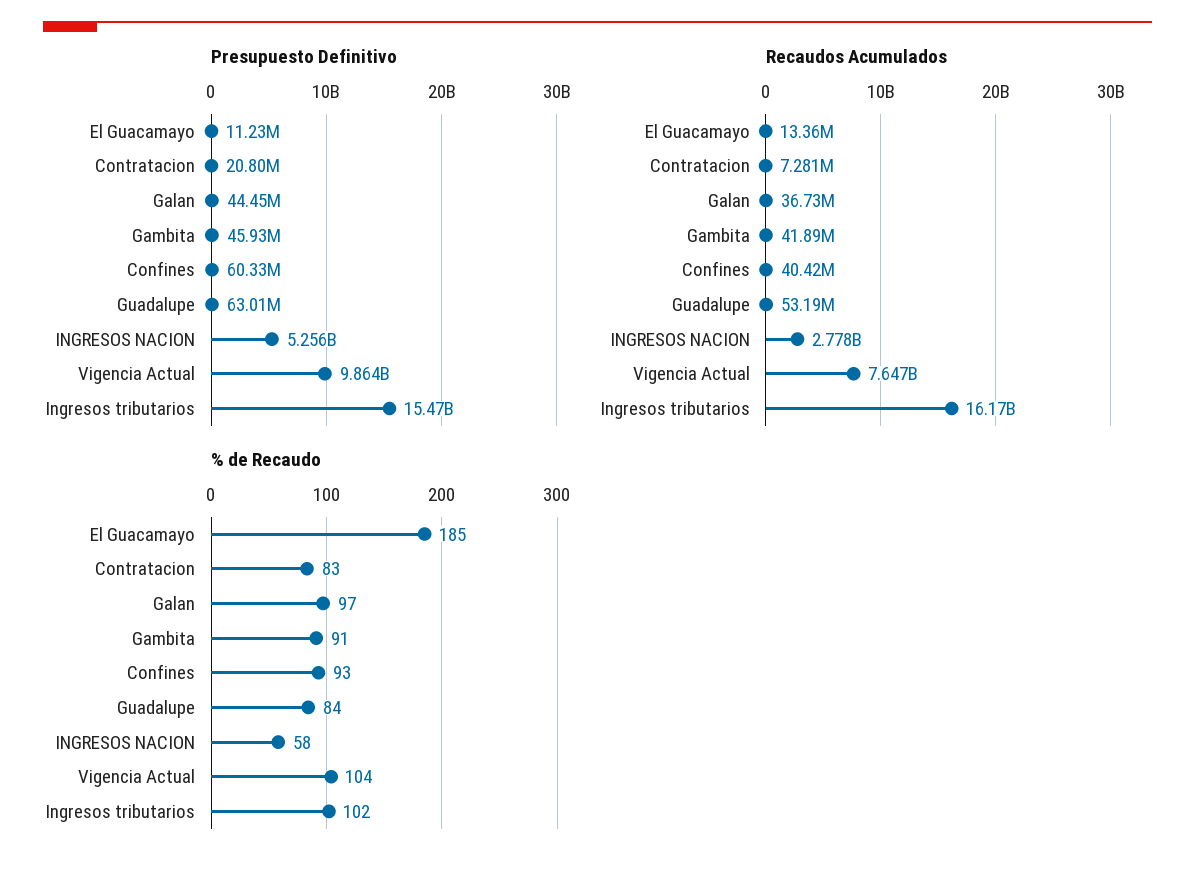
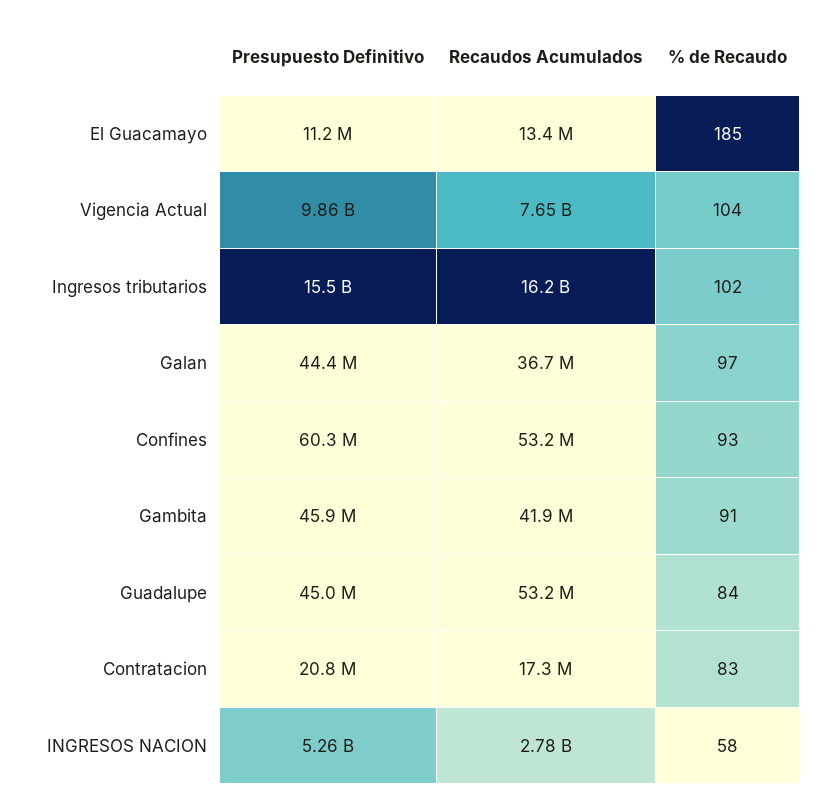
Presupuesto Definitivo, Guadalupe: 63010000 -> 45000000
Recaudos Acumulados, Contratacion: 7281000 -> 17300000
Recaudos Acumulados, Confines: 40420000 -> 53200000

